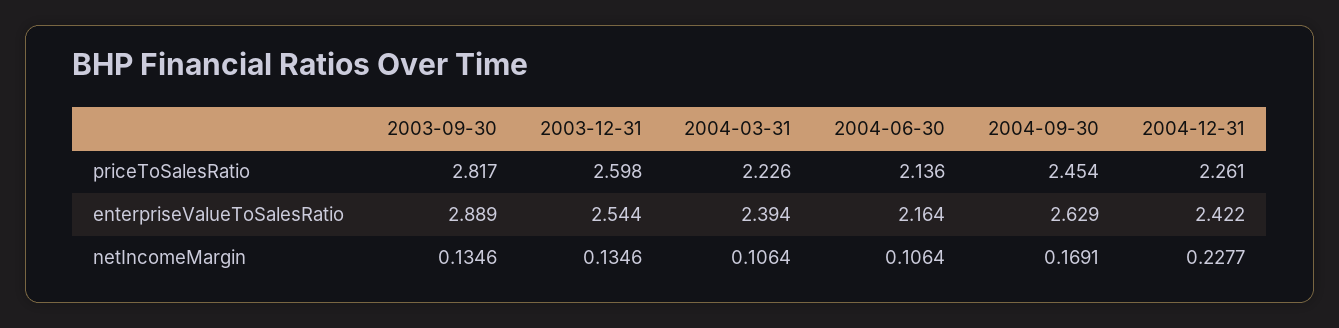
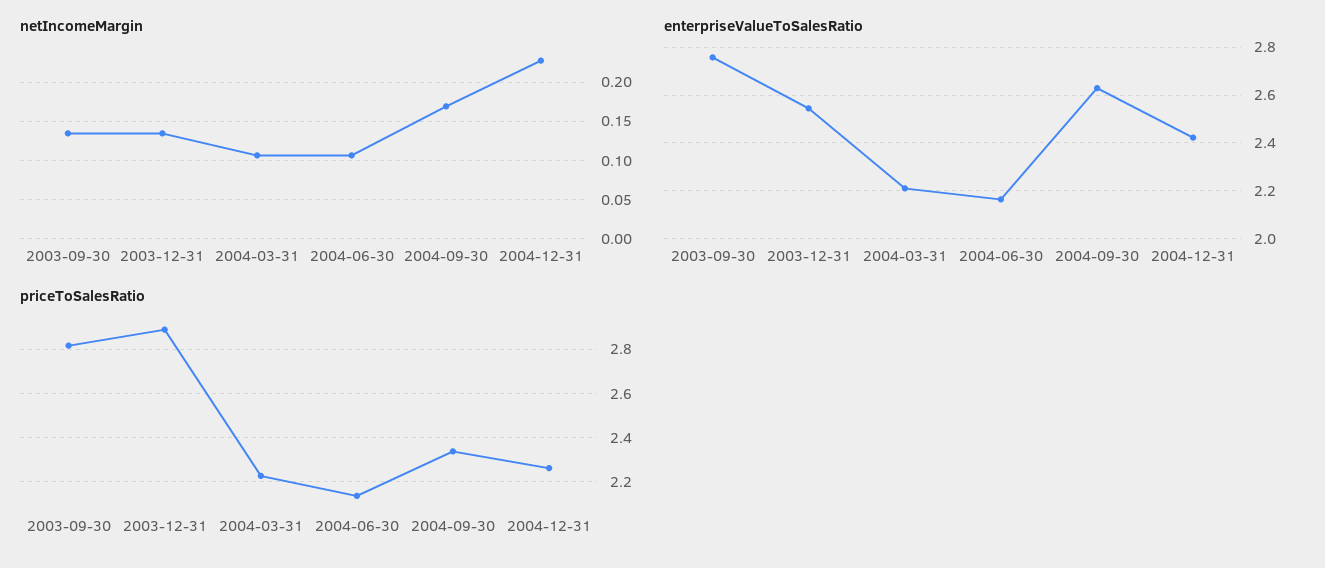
priceToSalesRatio, 2003-12-31: 2.598 -> 2.9
priceToSalesRatio, 2004-09-30: 2.454 -> 2.35
enterpriseValueToSalesRatio, 2003-09-30: 2.889 -> 2.75
enterpriseValueToSalesRatio, 2004-03-31: 2.394 -> 2.2

